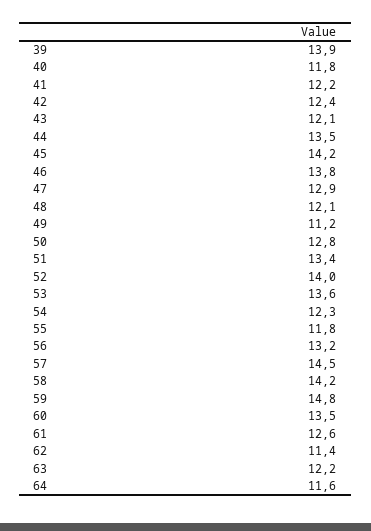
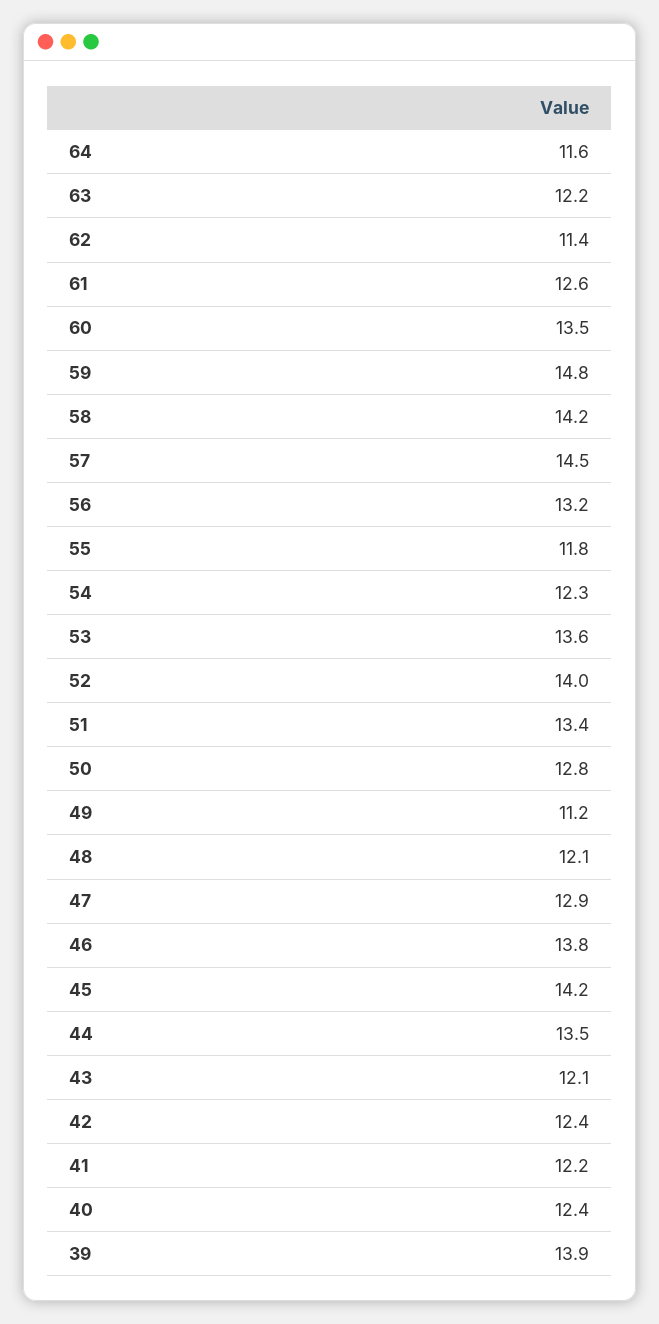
40: 11.8 -> 12.4

